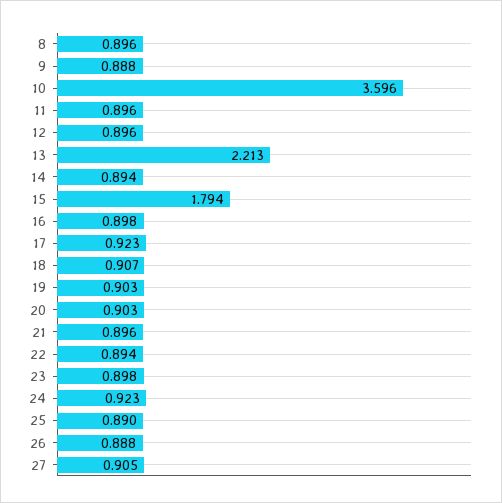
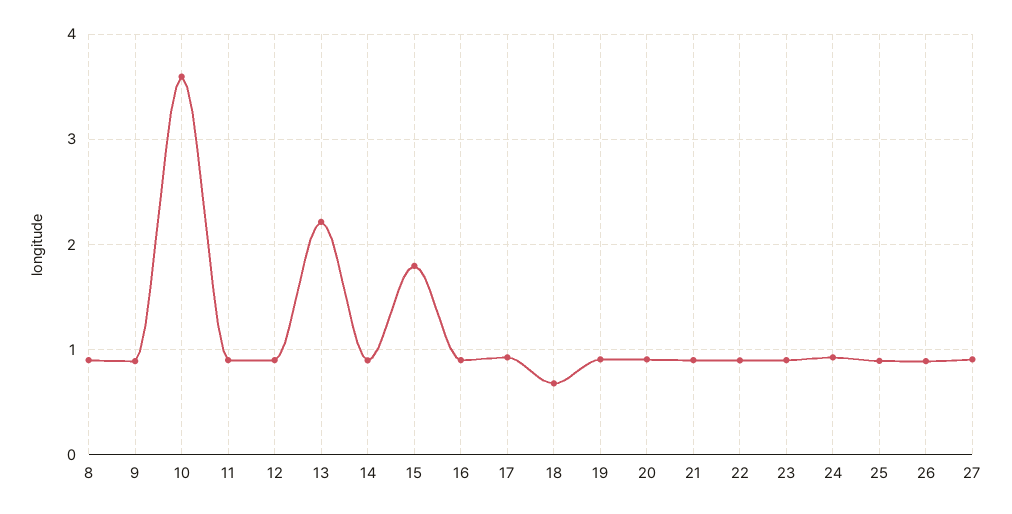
18: 0.907 -> 0.7

